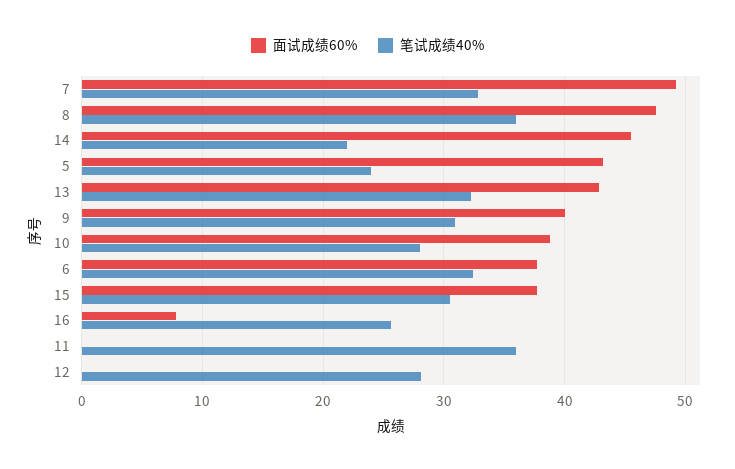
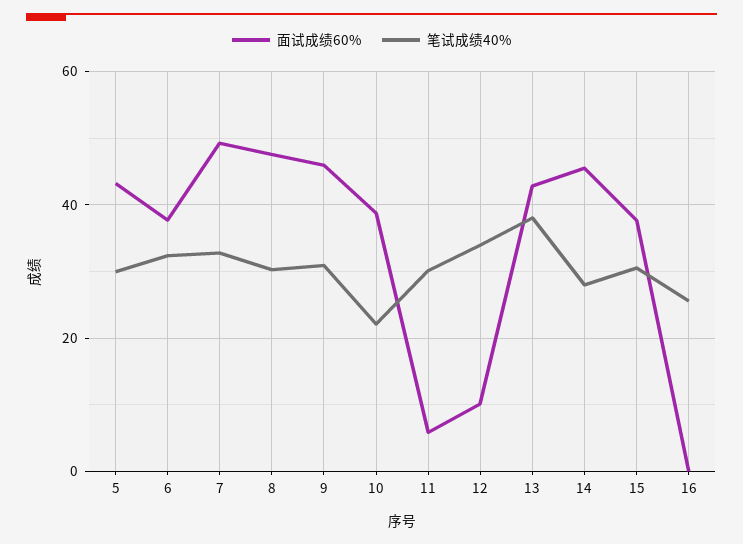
笔试成绩40%, 8: 36 -> 30
笔试成绩40%, 14: 22 -> 28
笔试成绩40%, 5: 24 -> 30
笔试成绩40%, 13: 32 -> 38
面试成绩60%, 9: 40 -> 46
笔试成绩40%, 10: 28 -> 22
面试成绩60%, 16: 8 -> 0
面试成绩60%, 11: 0 -> 6
笔试成绩40%, 11: 36 -> 30
面试成绩60%, 12: 0 -> 10
笔试成绩40%, 12: 28 -> 34

